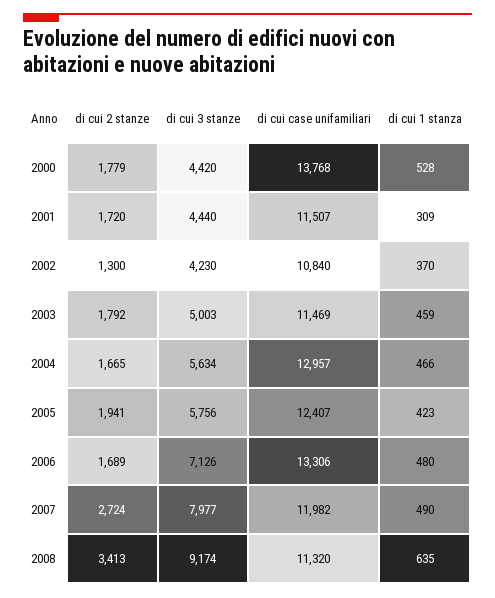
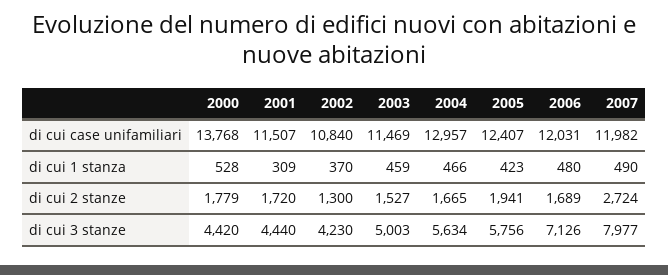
di cui 2 stanze, 2003: 1792 -> 1527
di cui case unifamiliari, 2006: 13306 -> 12031
di cui 2 stanze, 2008: 3413 -> none
di cui 3 stanze, 2008: 9174 -> none
di cui case unifamiliari, 2008: 11320 -> none
di cui 1 stanza, 2008: 635 -> none

